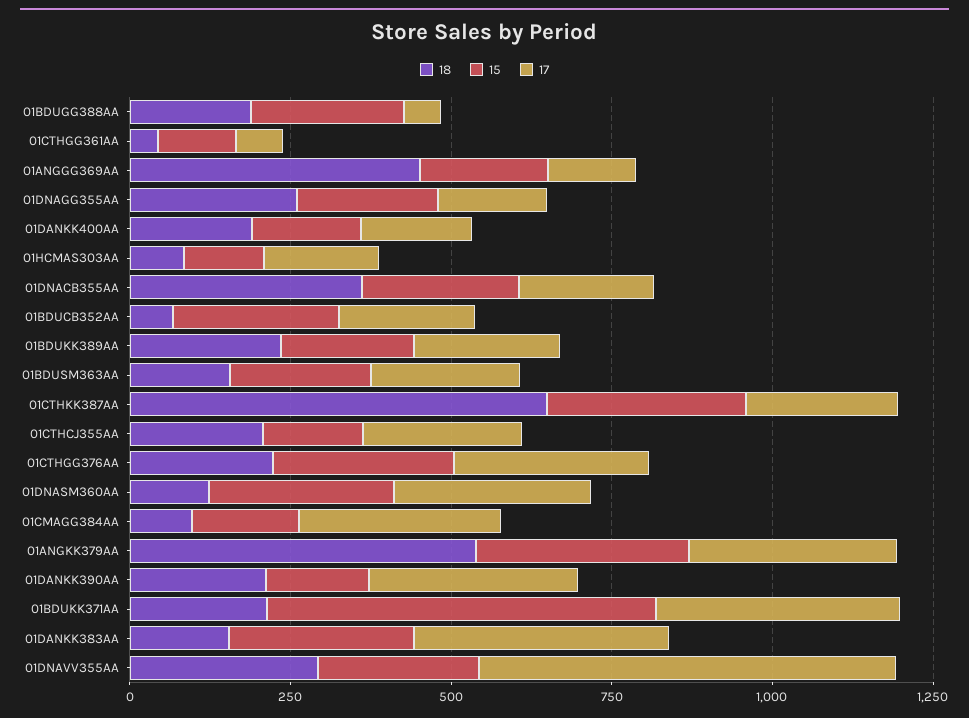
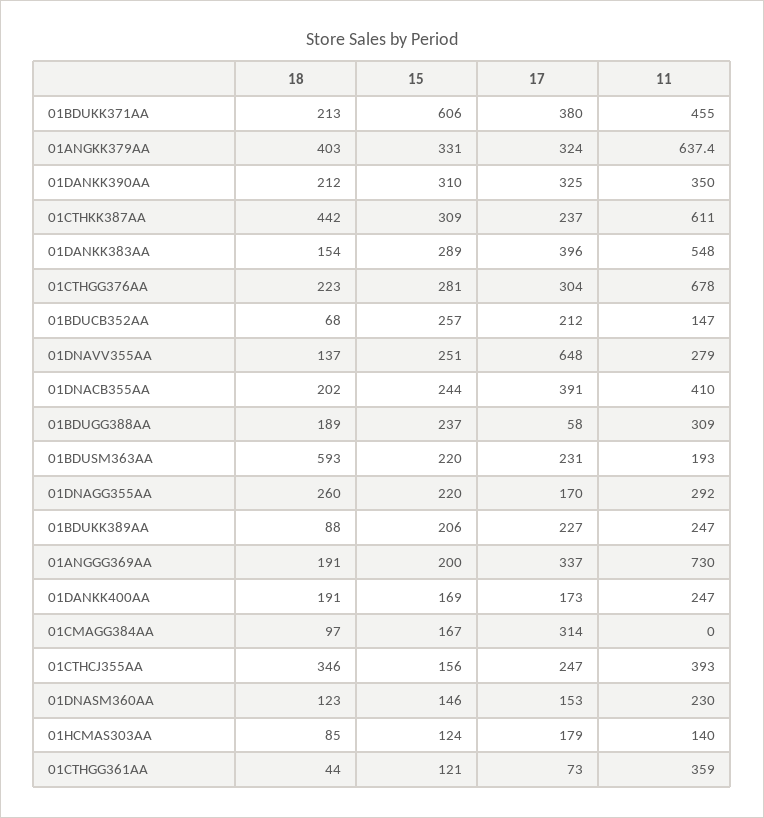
18, 01ANGGG369AA: 450 -> 191
17, 01ANGGG369AA: 150 -> 337
18, 01DNACB355AA: 350 -> 202
17, 01DNACB355AA: 200 -> 391
18, 01BDUKK389AA: 250 -> 88
18, 01BDUSM363AA: 150 -> 593
18, 01CTHKK387AA: 650 -> 442
18, 01CTHCJ355AA: 200 -> 346
15, 01DNASM360AA: 300 -> 146
17, 01DNASM360AA: 300 -> 153
18, 01ANGKK379AA: 550 -> 403
15, 01DANKK390AA: 150 -> 310
18, 01DNAVV355AA: 300 -> 137
11, 01BDUKK371AA: none -> 455
11, 01ANGKK379AA: none -> 637.4
11, 01DANKK390AA: none -> 350
11, 01CTHKK387AA: none -> 611
11, 01DANKK383AA: none -> 548
11, 01CTHGG376AA: none -> 678
11, 01BDUCB352AA: none -> 147
11, 01DNAVV355AA: none -> 279
11, 01DNACB355AA: none -> 410
11, 01BDUGG388AA: none -> 309
11, 01BDUSM363AA: none -> 193
11, 01DNAGG355AA: none -> 292
11, 01BDUKK389AA: none -> 247
11, 01ANGGG369AA: none -> 730
11, 01DANKK400AA: none -> 247
11, 01CMAGG384AA: none -> 0
11, 01CTHCJ355AA: none -> 393
11, 01DNASM360AA: none -> 230
11, 01HCMAS303AA: none -> 140
11, 01CTHGG361AA: none -> 359

